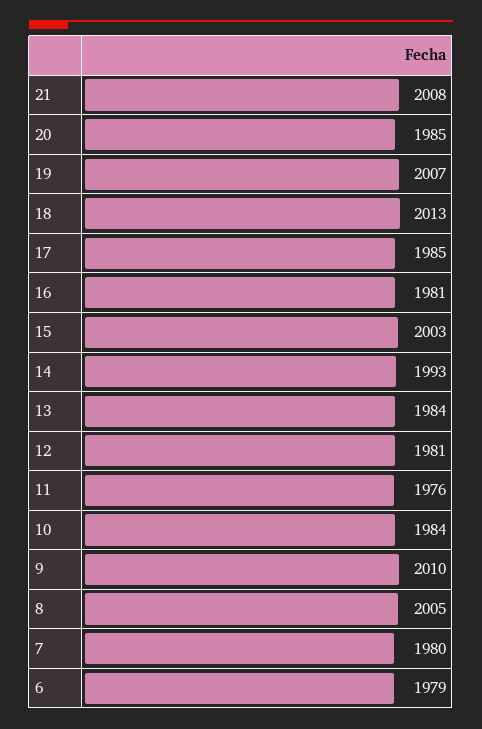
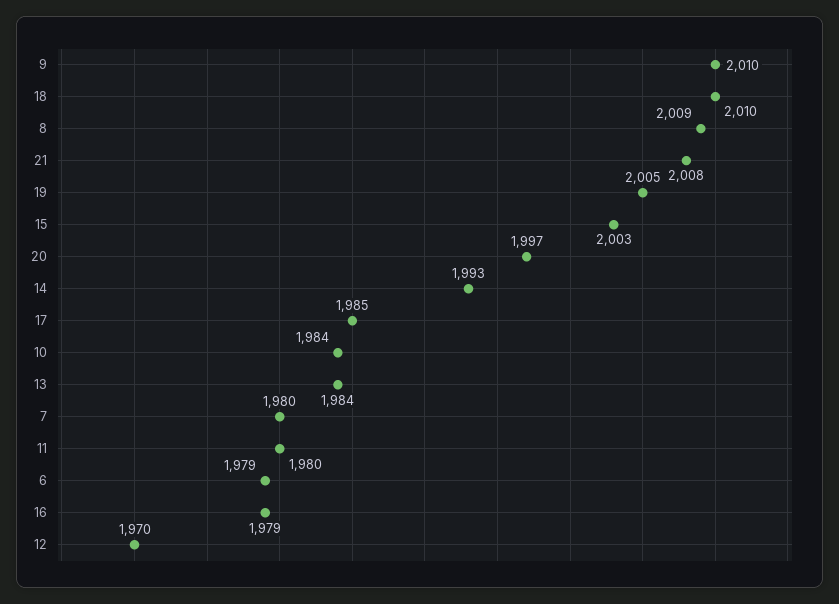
20: 1985 -> 1997
19: 2007 -> 2005
18: 2013 -> 2010
16: 1981 -> 1979
12: 1981 -> 1970
11: 1976 -> 1980
8: 2005 -> 2009

